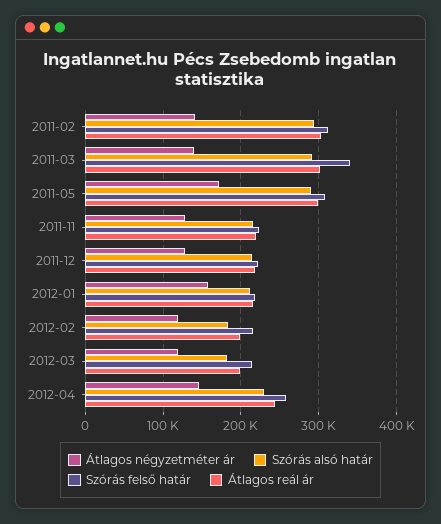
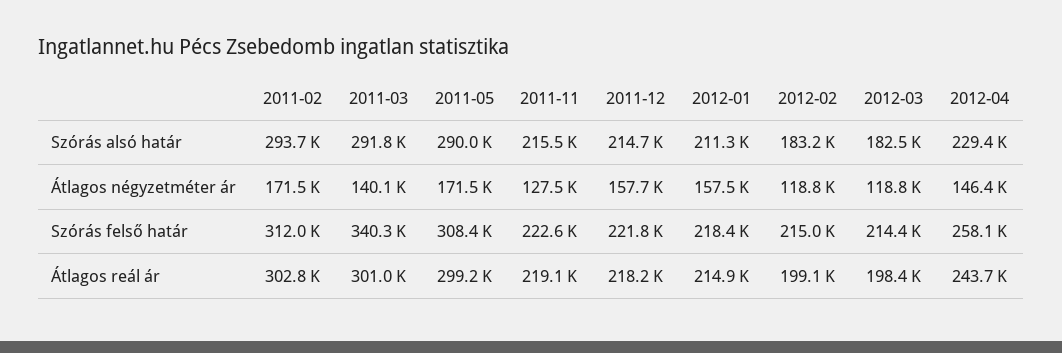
Átlagos négyzetméter ár, 2011-02: 140000 -> 171500
Átlagos négyzetméter ár, 2011-12: 130000 -> 157700

